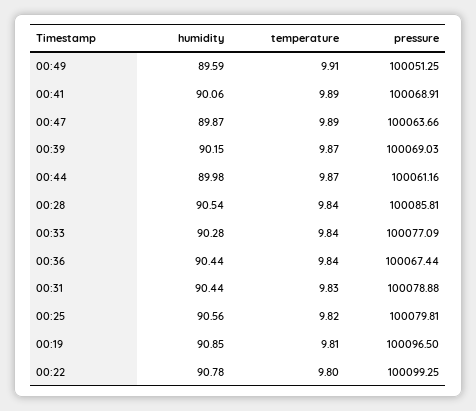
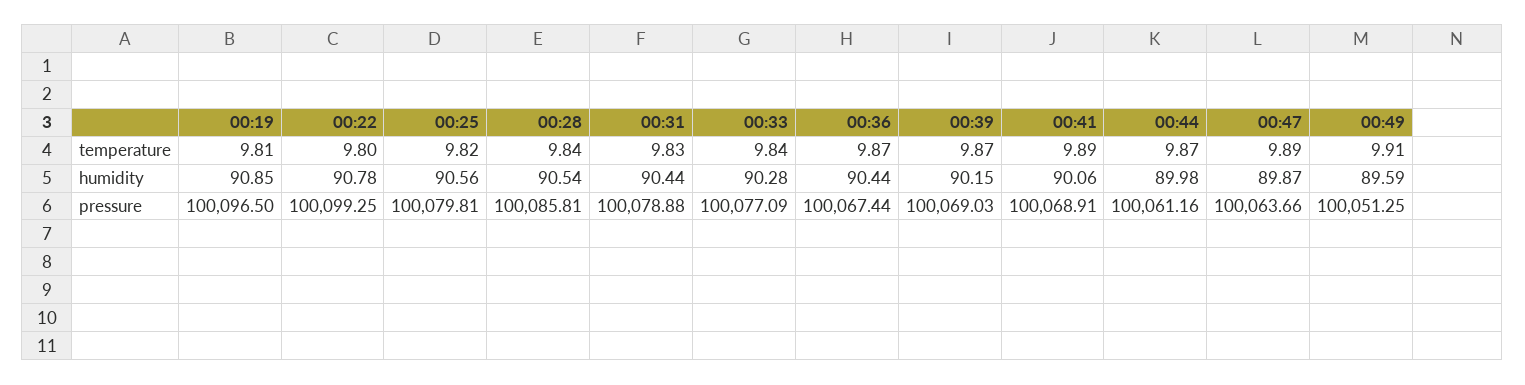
temperature, 00:36: 9.84 -> 9.87

